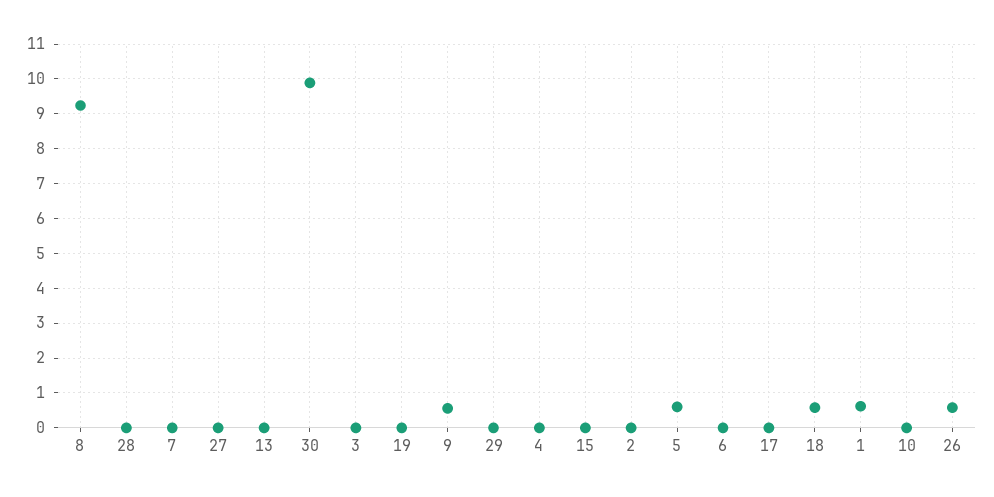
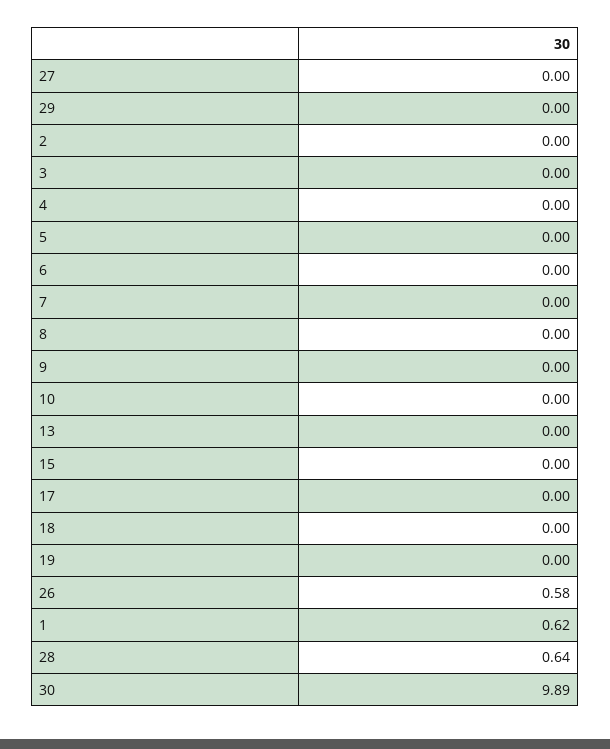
8: 9.2 -> 0
28: 0 -> 0.64
9: 0.6 -> 0
5: 0.6 -> 0
18: 0.6 -> 0

